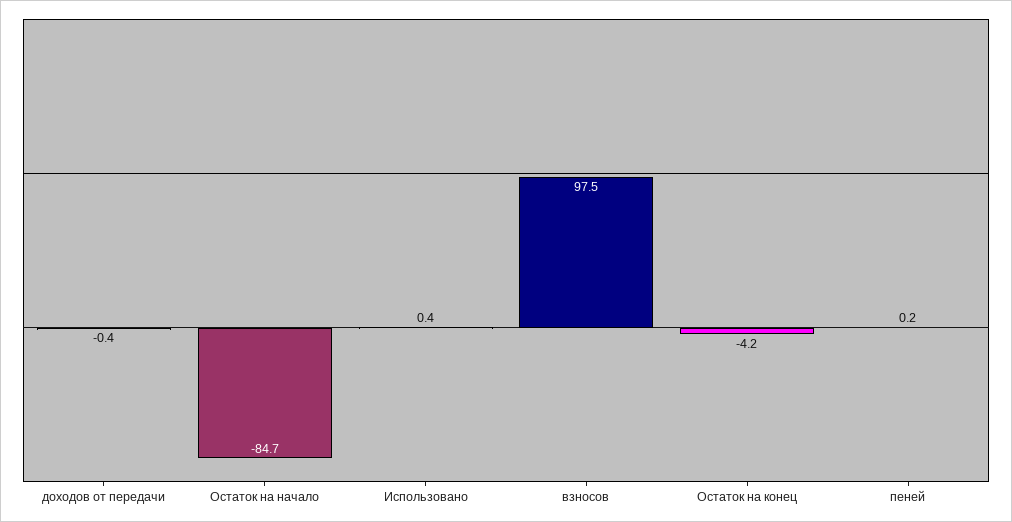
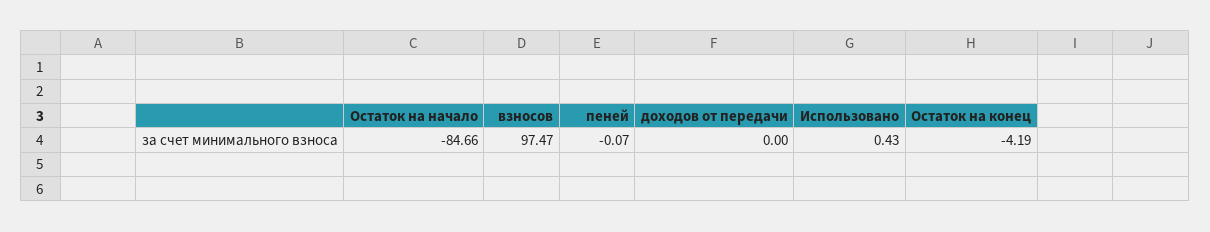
доходов от передачи: -0.4 -> 0
пеней: 0.2 -> -0.07

